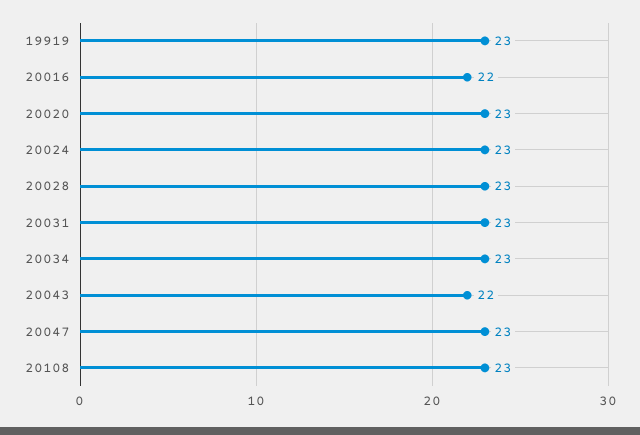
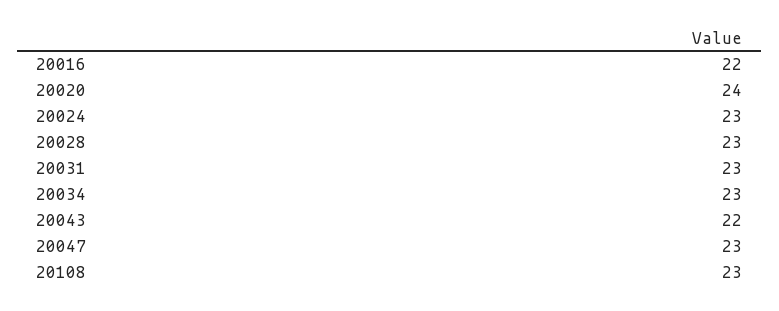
19919: 23 -> none
20020: 23 -> 24

